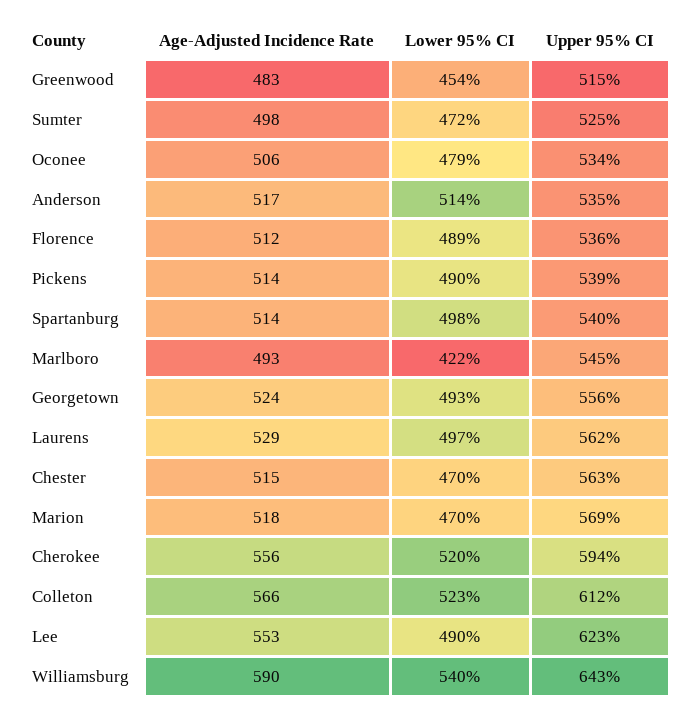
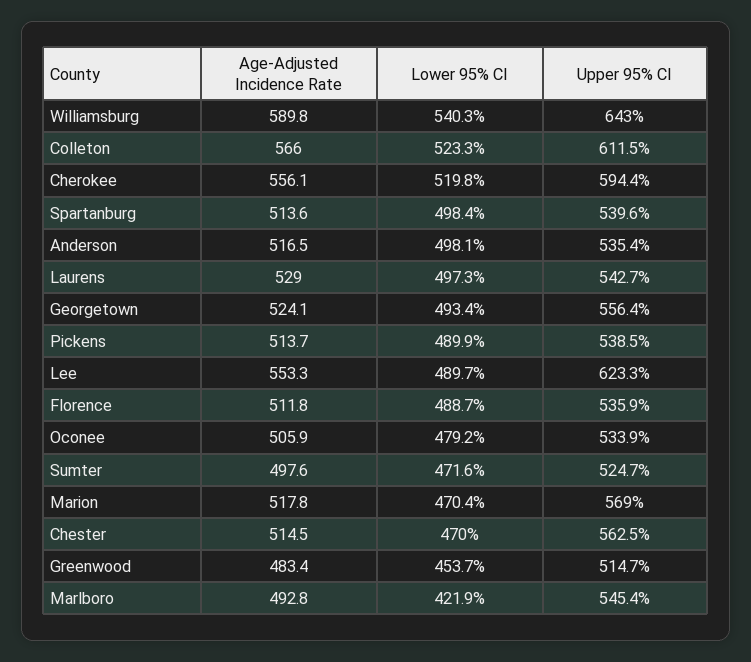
Lower 95% CI, Anderson: 514 -> 498.1
Upper 95% CI, Laurens: 562 -> 542.7

